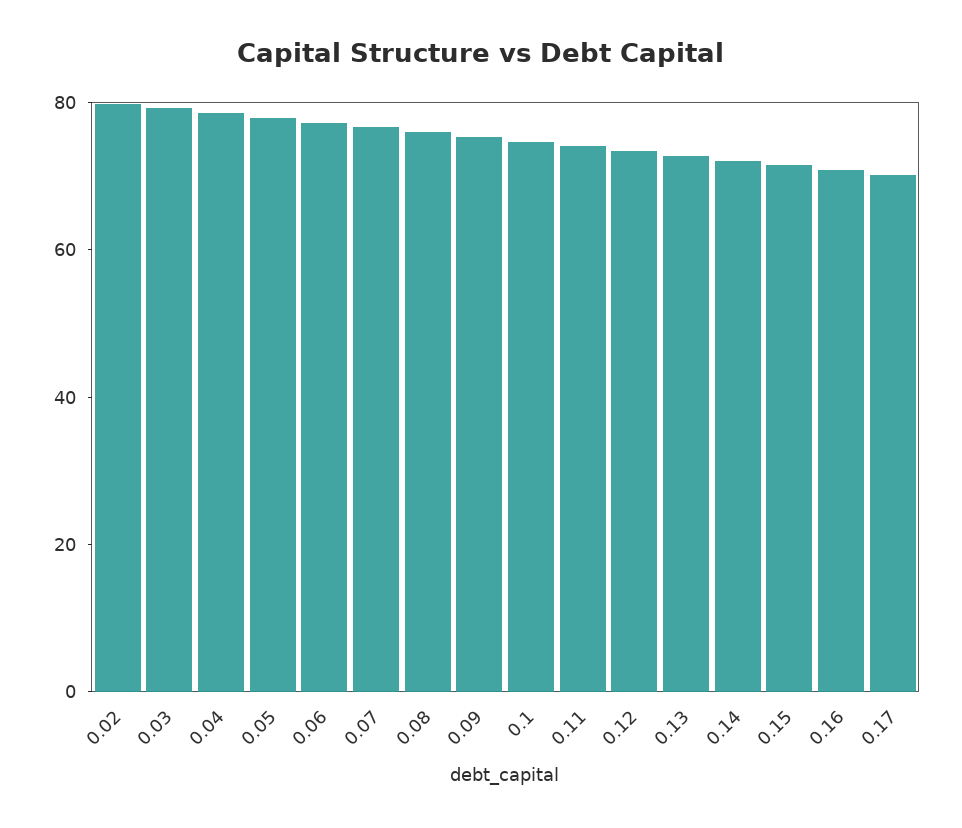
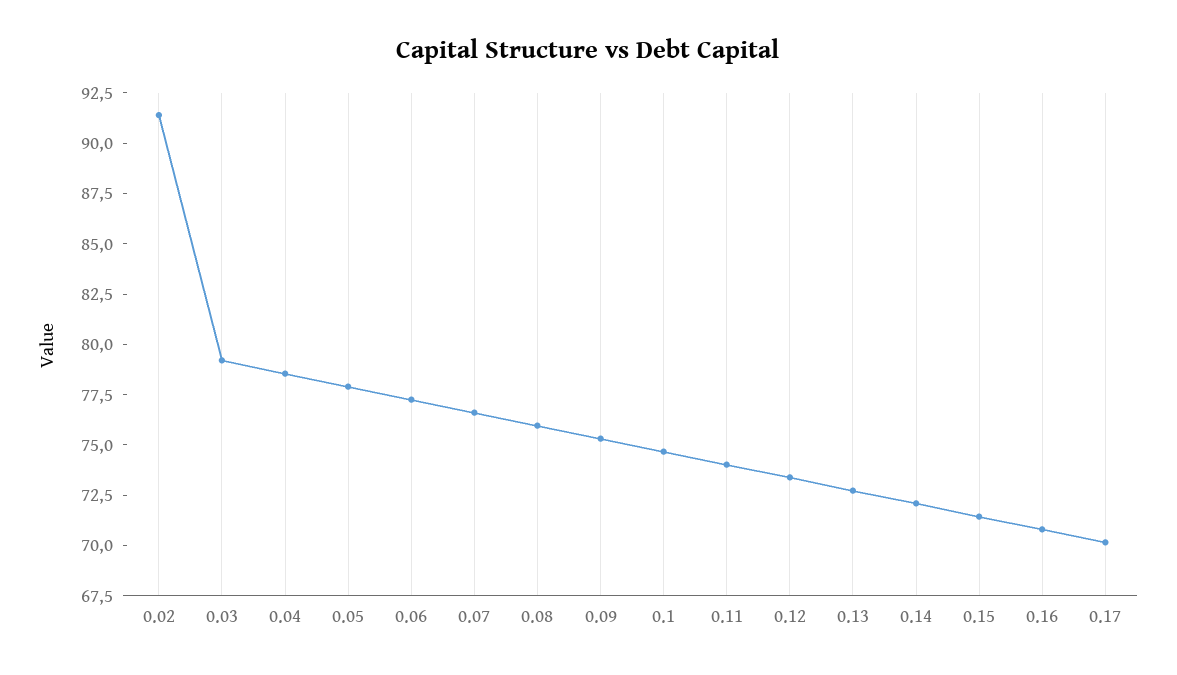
0.02: 80 -> 91.5

